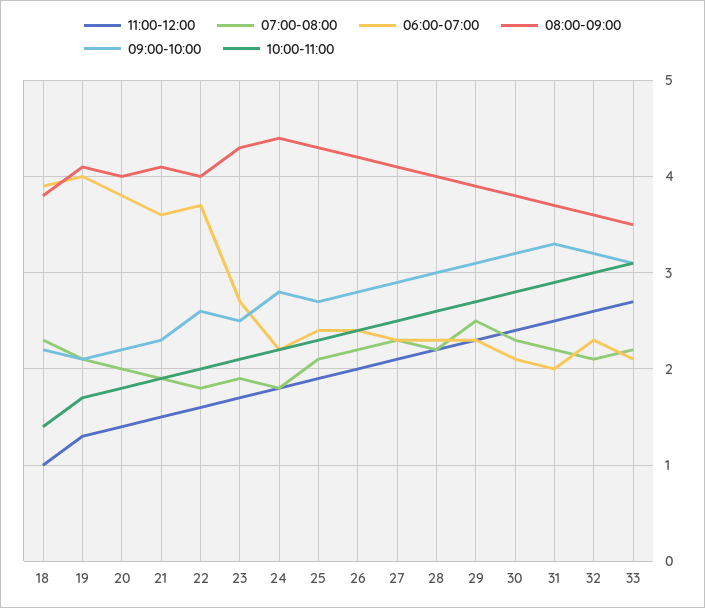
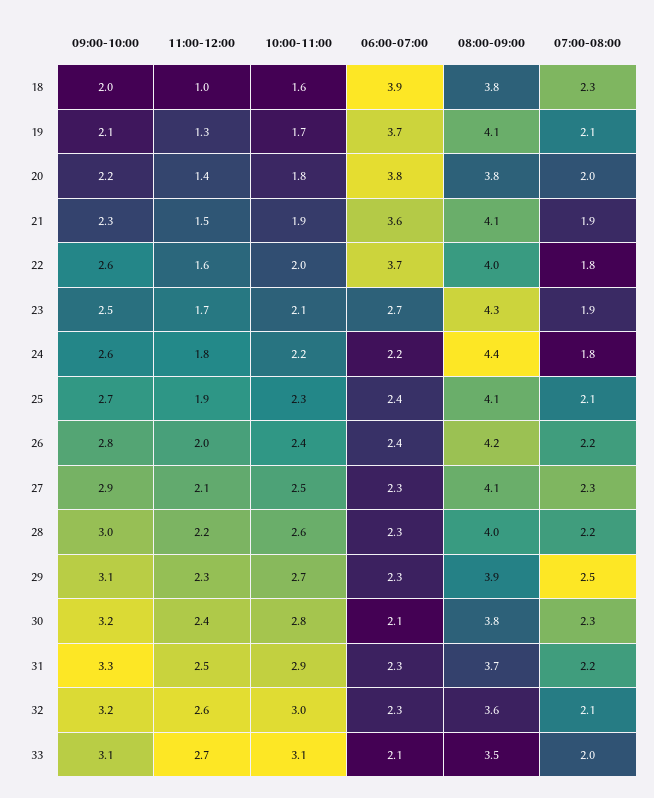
09:00-10:00, 18: 2.2 -> 2
10:00-11:00, 18: 1.4 -> 1.6
06:00-07:00, 19: 4 -> 3.7
08:00-09:00, 20: 4 -> 3.8
09:00-10:00, 24: 2.8 -> 2.6
08:00-09:00, 25: 4.3 -> 4.1
06:00-07:00, 31: 2 -> 2.3
07:00-08:00, 33: 2.2 -> 2

